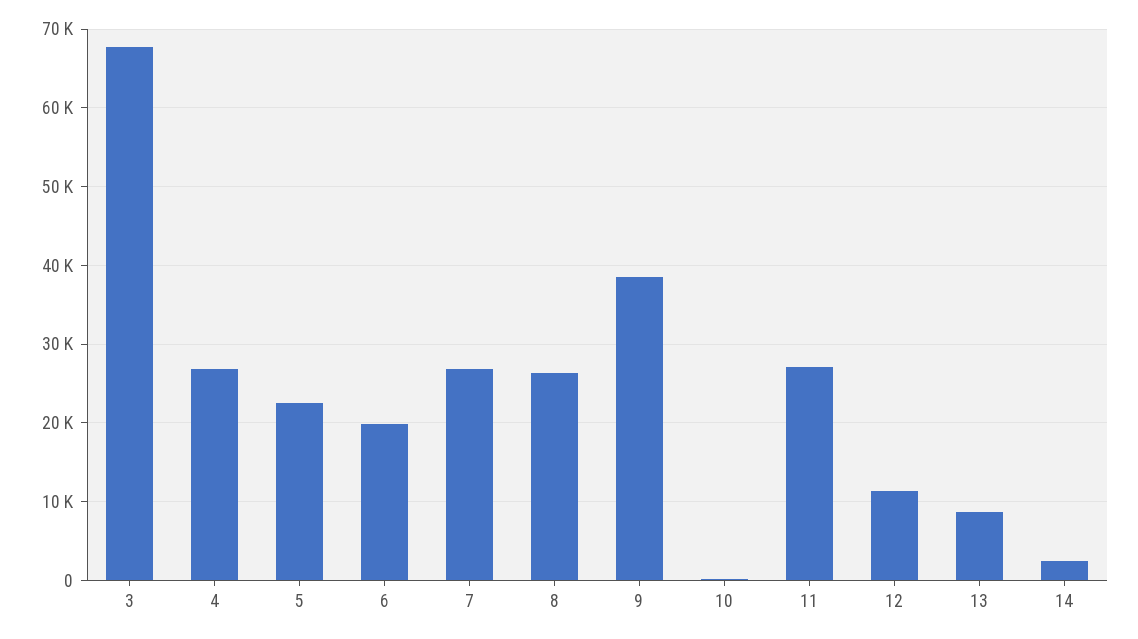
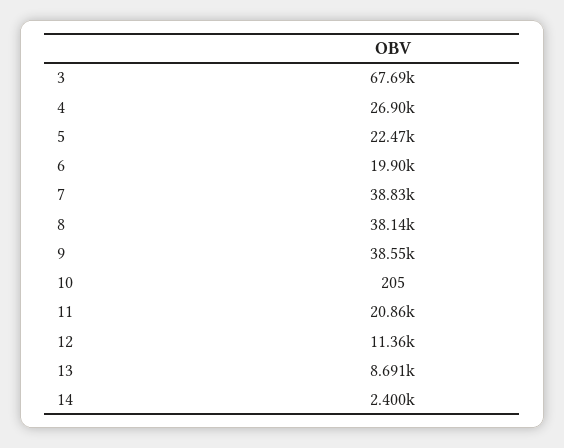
7: 27000 -> 38830
8: 26000 -> 38140
11: 27000 -> 20860

